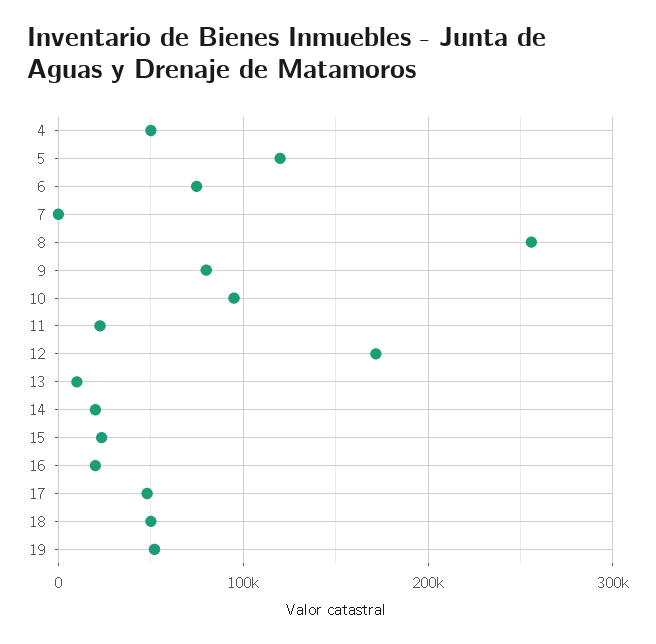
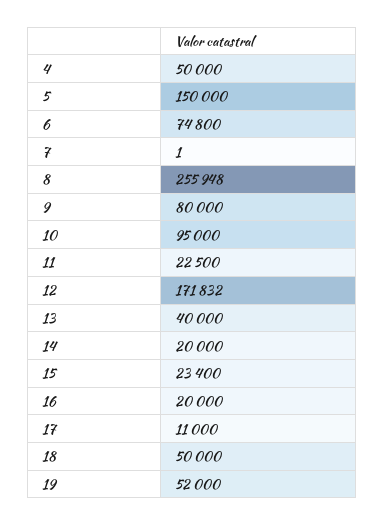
5: 120000 -> 150000
13: 10000 -> 40000
17: 50000 -> 11000

